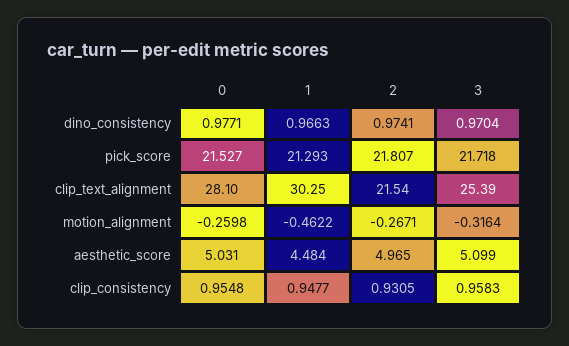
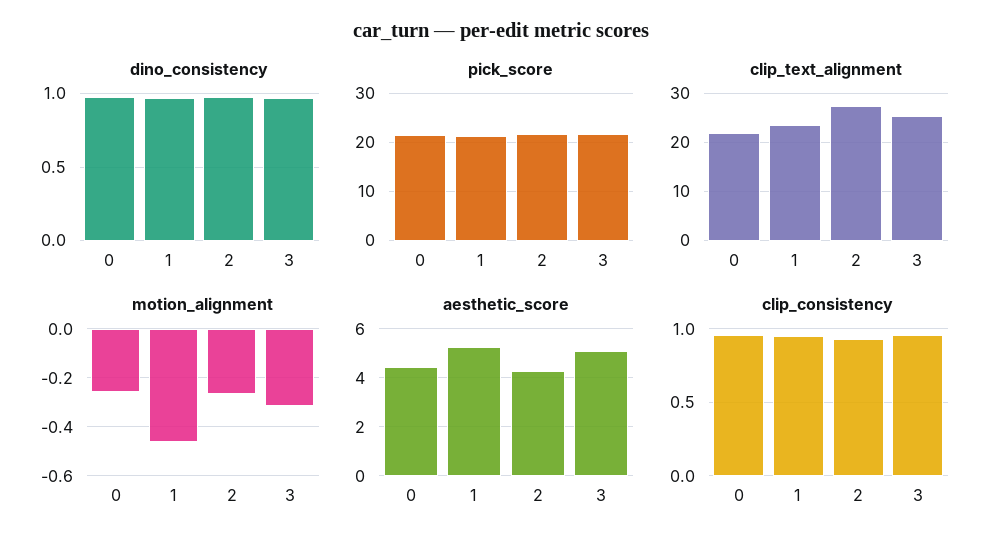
clip_text_alignment, 0: 28.1 -> 22
clip_text_alignment, 1: 30.25 -> 24
clip_text_alignment, 2: 21.54 -> 28
aesthetic_score, 0: 5.031 -> 4.5
aesthetic_score, 1: 4.484 -> 5.25
aesthetic_score, 2: 4.965 -> 4.25

